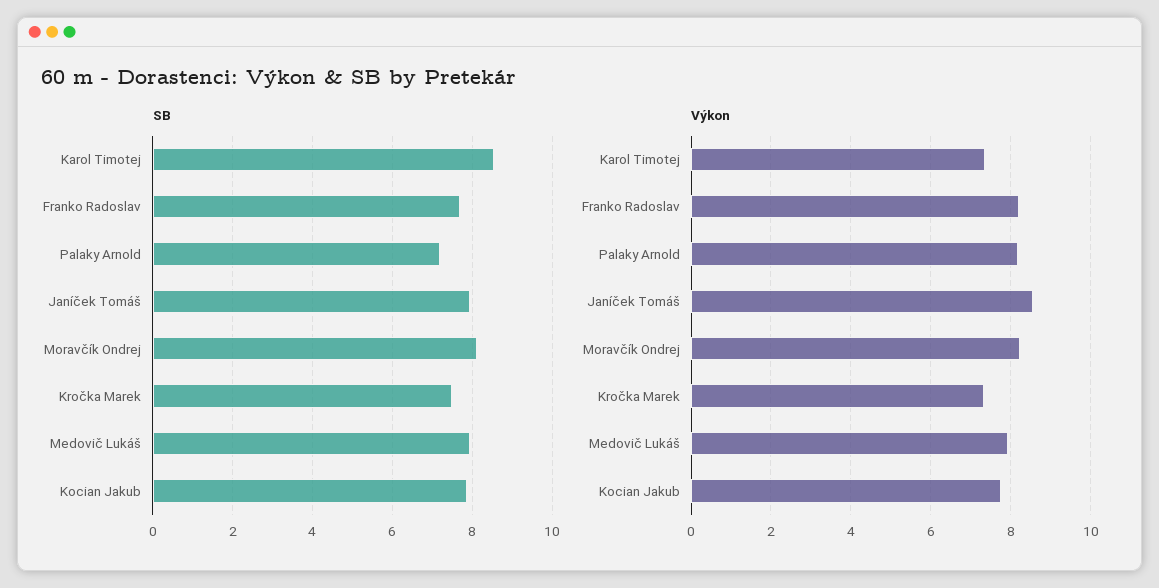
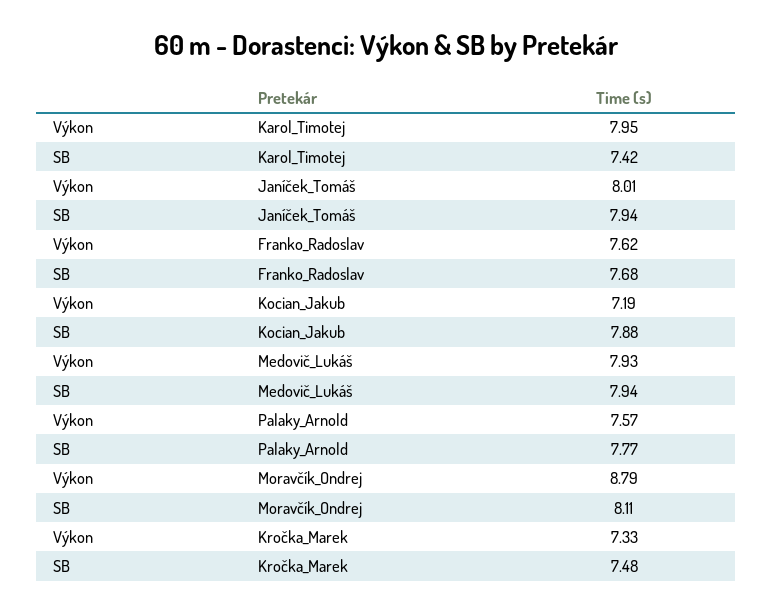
SB, Karol Timotej: 8.6 -> 7.42
SB, Palaky Arnold: 7.2 -> 7.77
Výkon, Karol Timotej: 7.4 -> 7.95
Výkon, Franko Radoslav: 8.2 -> 7.62
Výkon, Palaky Arnold: 8.2 -> 7.57
Výkon, Janíček Tomáš: 8.6 -> 8.01
Výkon, Moravčík Ondrej: 8.2 -> 8.79
Výkon, Kocian Jakub: 7.8 -> 7.19

